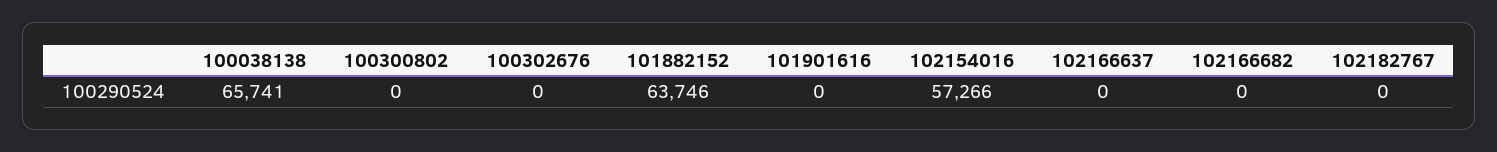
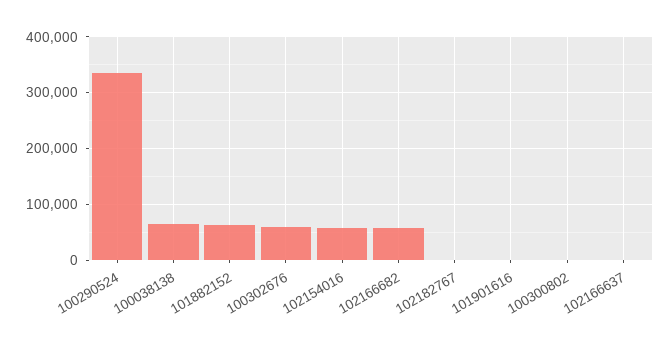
100302676: 0 -> 60000
102166682: 0 -> 60000
100290524: none -> 340000

